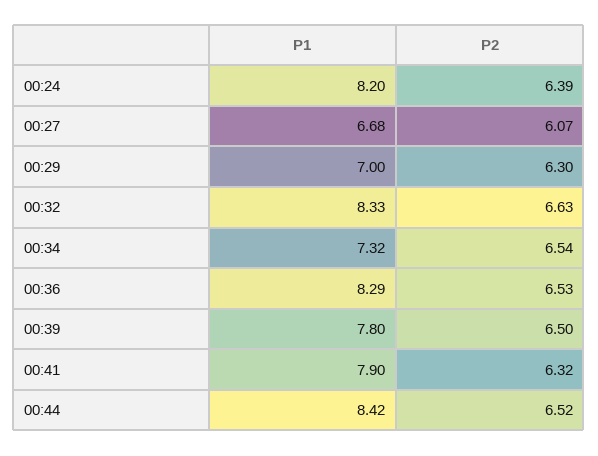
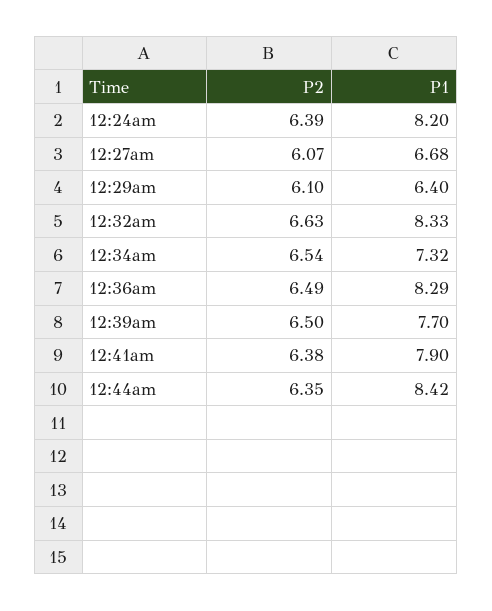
P1, 00:29: 7 -> 6.4
P2, 00:29: 6.3 -> 6.1
P2, 00:36: 6.53 -> 6.49
P1, 00:39: 7.8 -> 7.7
P2, 00:41: 6.32 -> 6.38
P2, 00:44: 6.52 -> 6.35

